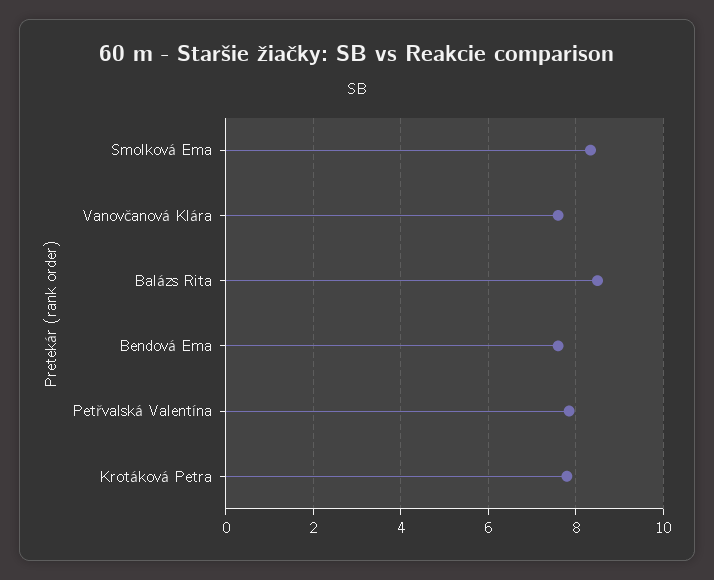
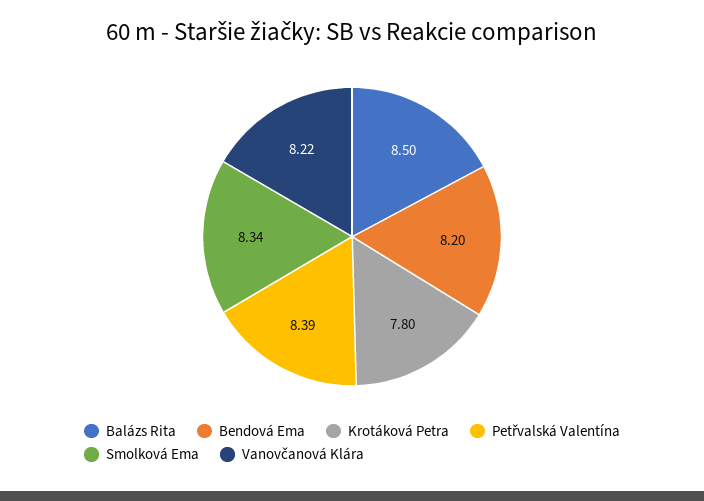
Vanovčanová Klára: 7.6 -> 8.22
Bendová Ema: 7.6 -> 8.2
Petřvalská Valentína: 7.8 -> 8.39

